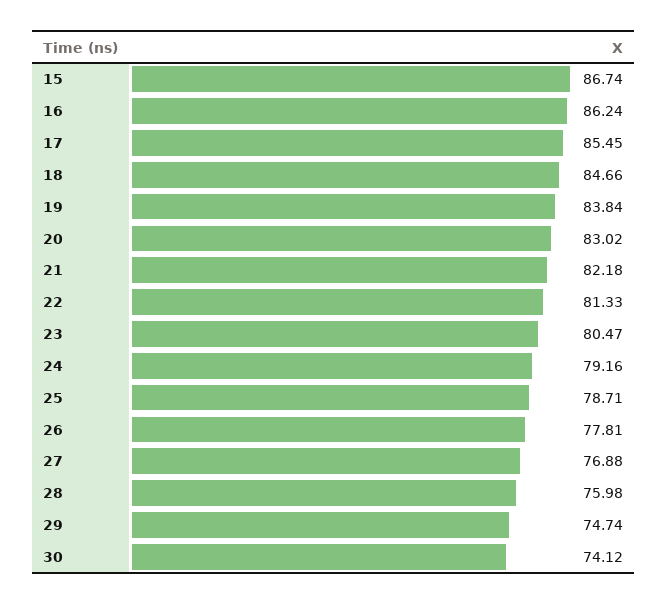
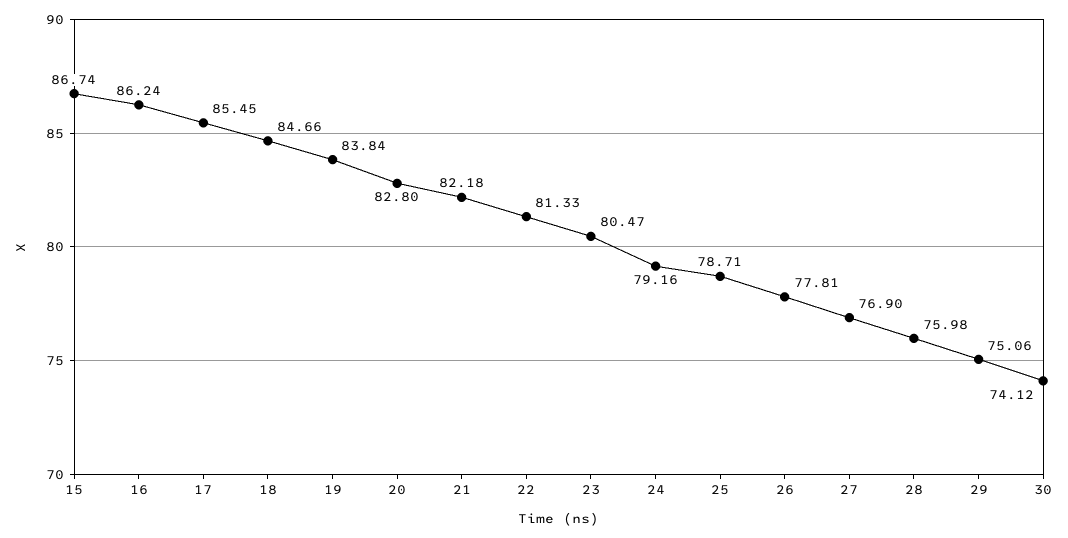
20: 83.02 -> 82.8
27: 76.88 -> 76.9
29: 74.74 -> 75.06

